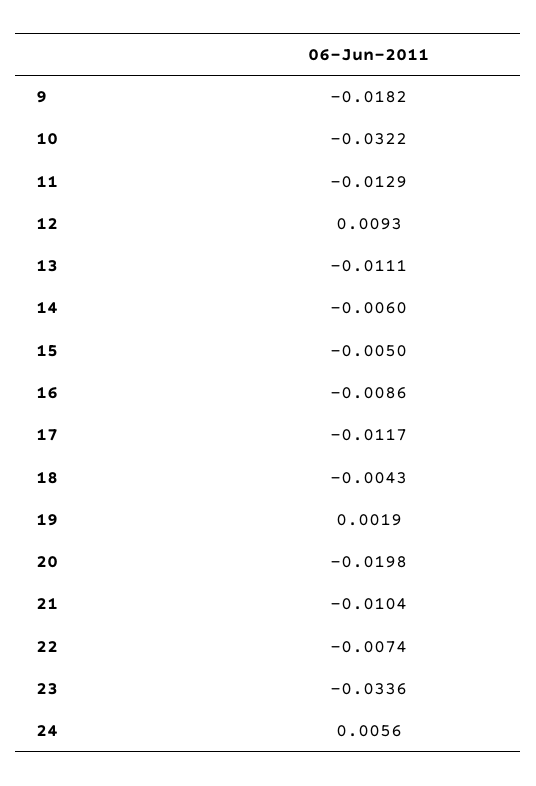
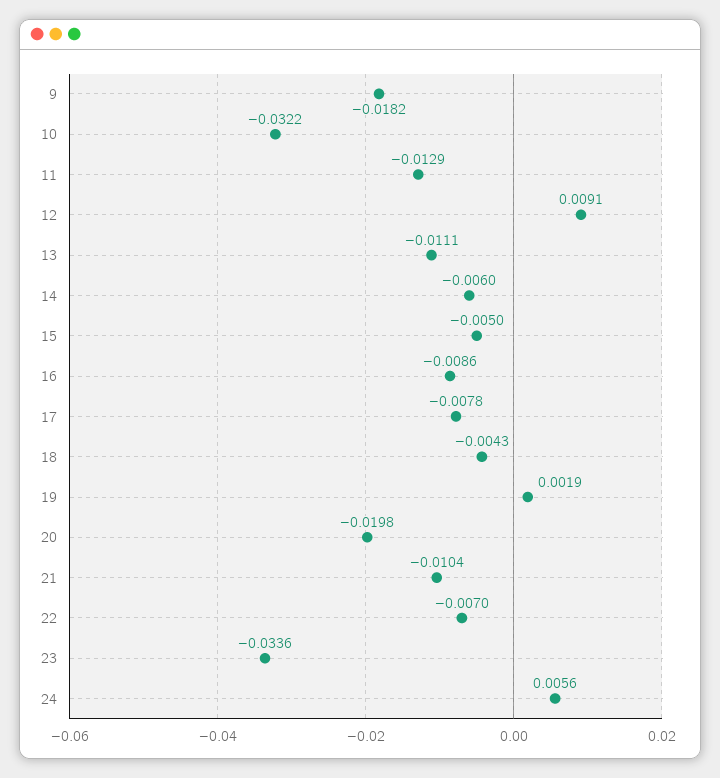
12: 0.0093 -> 0.0091
17: -0.0117 -> -0.0078
22: -0.0074 -> -0.007

